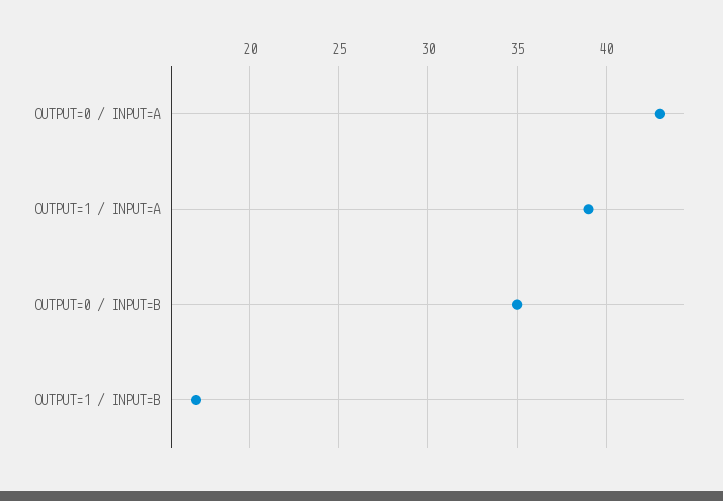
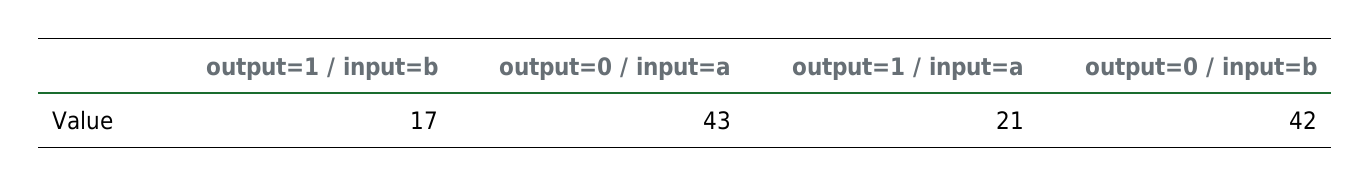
OUTPUT=1 / INPUT=A: 39 -> 21
OUTPUT=0 / INPUT=B: 35 -> 42

